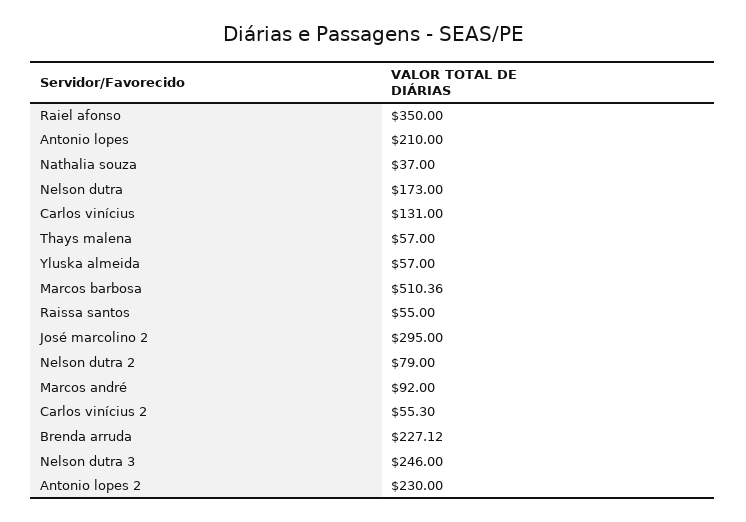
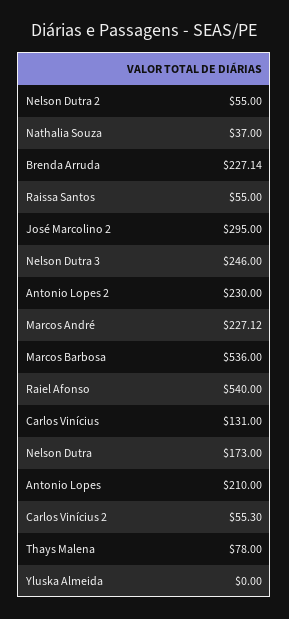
Raiel afonso: 350 -> 540
Thays malena: 57 -> 78
Yluska almeida: 57 -> 0
Marcos barbosa: 510.36 -> 536
Nelson dutra 2: 79 -> 55
Marcos andré: 92 -> 227.12
Brenda arruda: 227.12 -> 227.14

